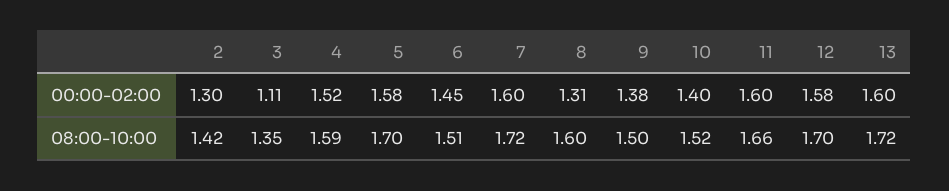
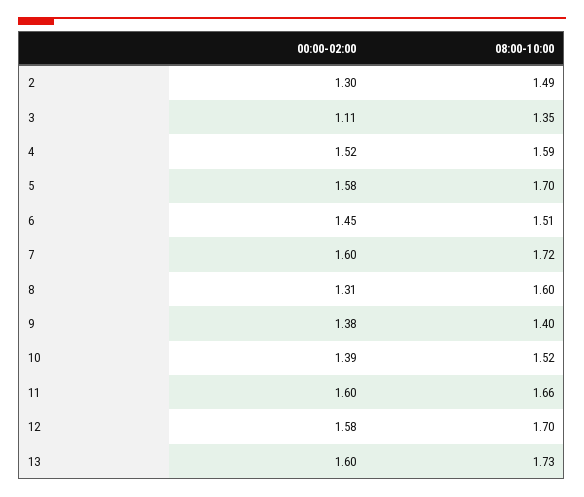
10, 00:00-02:00: 1.4 -> 1.39
2, 08:00-10:00: 1.42 -> 1.49
9, 08:00-10:00: 1.5 -> 1.4
13, 08:00-10:00: 1.72 -> 1.73

